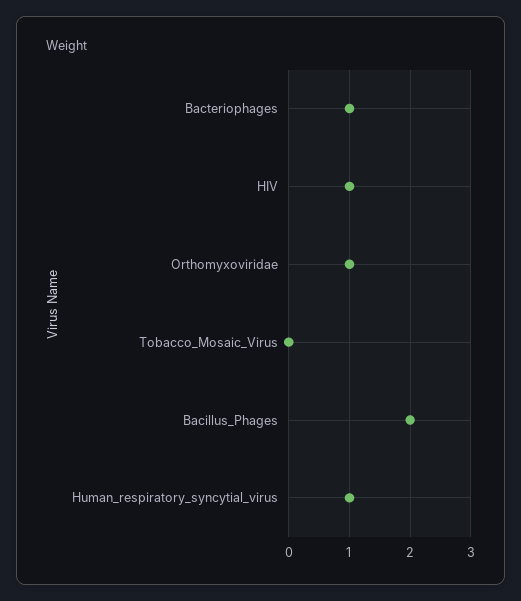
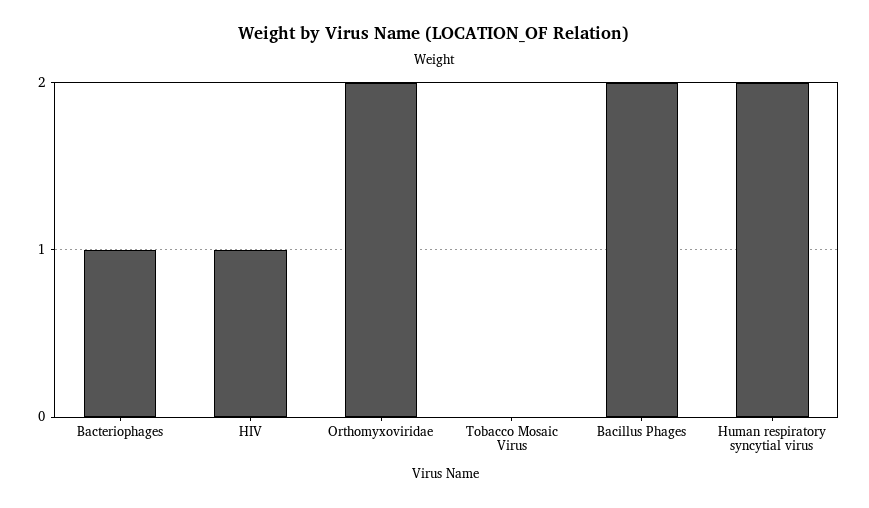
Orthomyxoviridae: 1 -> 2
Human_respiratory_syncytial_virus: 1 -> 2

